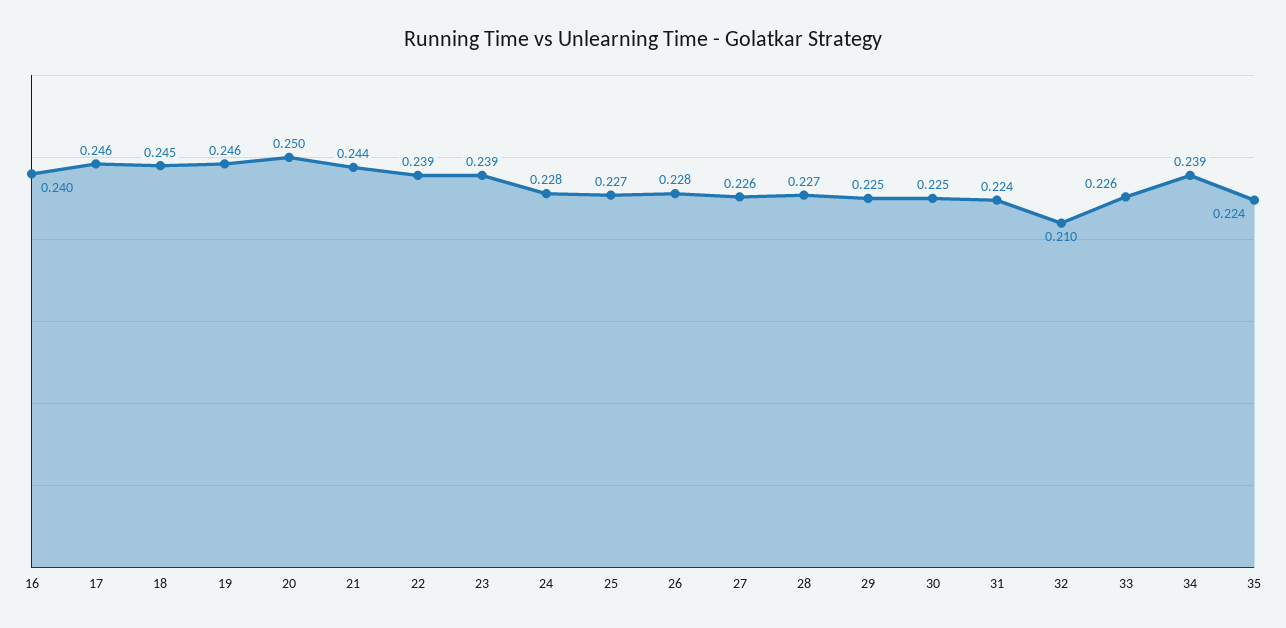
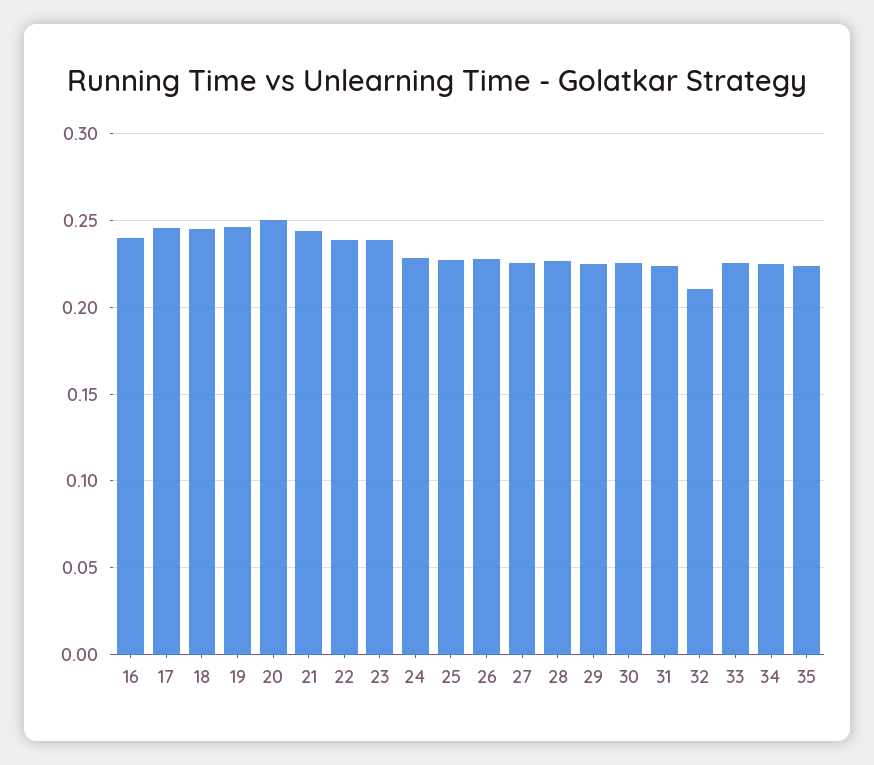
34: 0.239 -> 0.225

